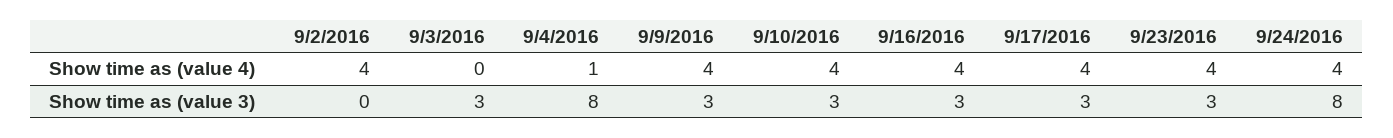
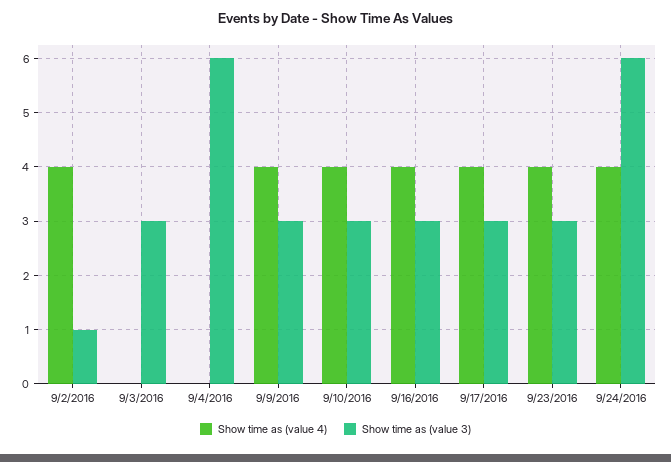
Show time as (value 4), 9/4/2016: 1 -> 0
Show time as (value 3), 9/2/2016: 0 -> 1
Show time as (value 3), 9/4/2016: 8 -> 6
Show time as (value 3), 9/24/2016: 8 -> 6

